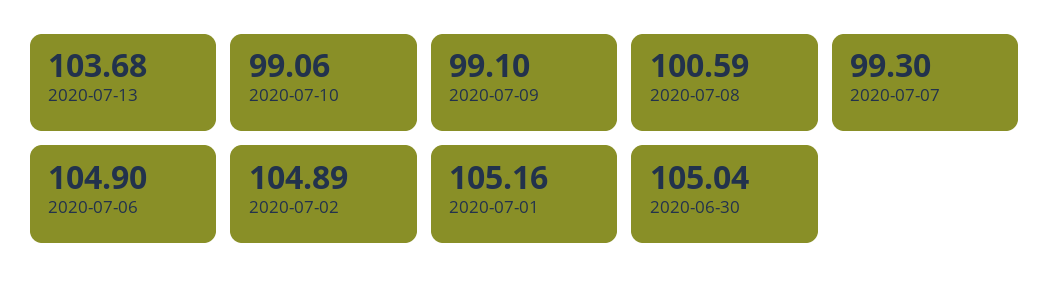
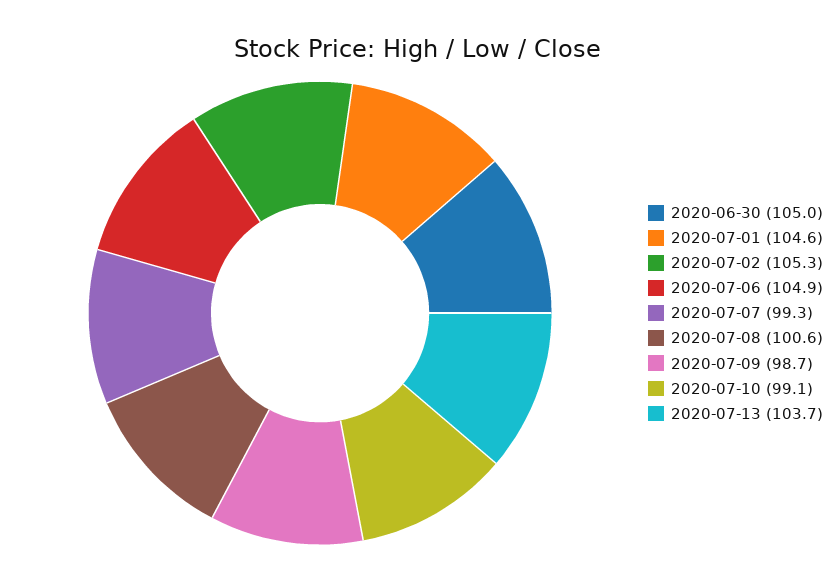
2020-07-09: 99.1 -> 98.7
2020-07-02: 104.89 -> 105.3
2020-07-01: 105.16 -> 104.6

